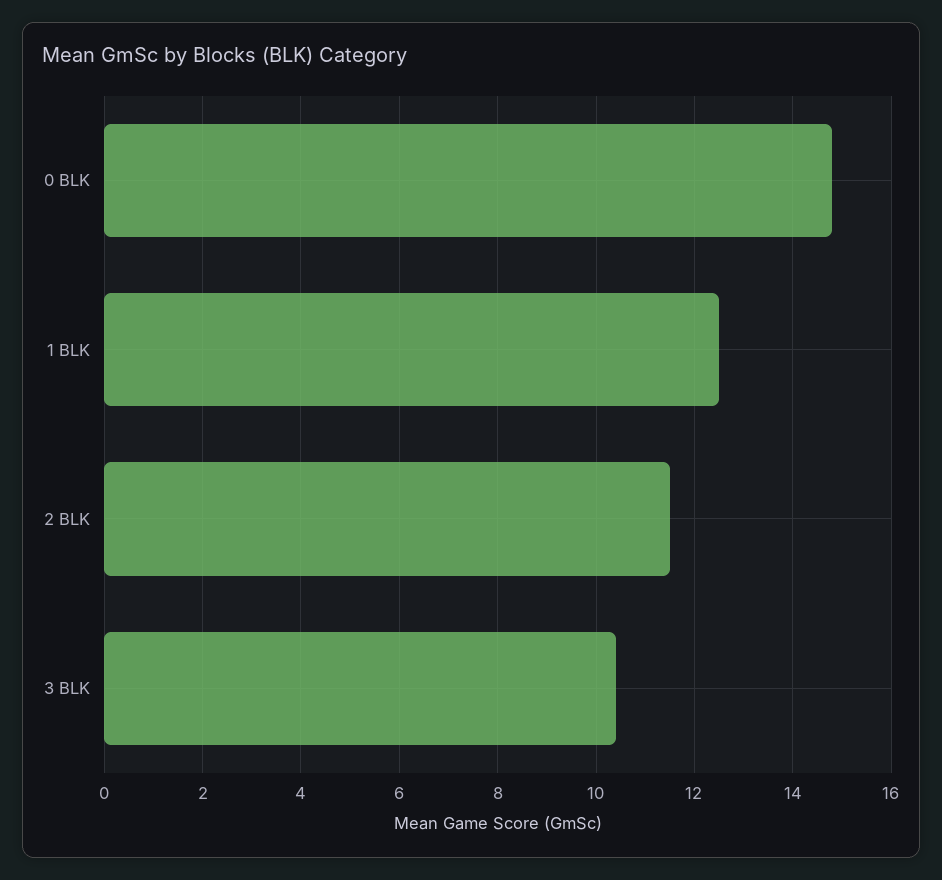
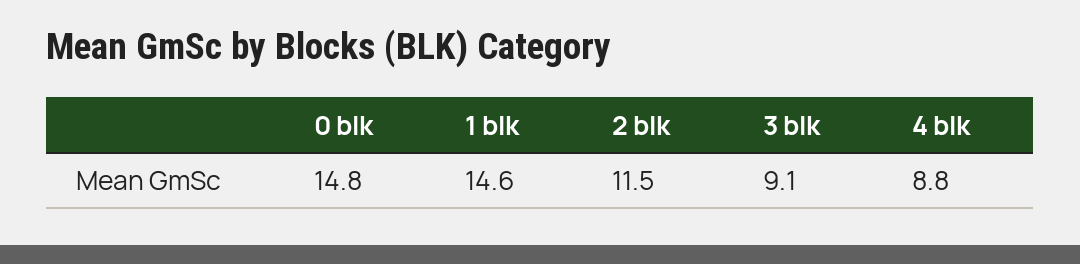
1 BLK: 12.5 -> 14.6
3 BLK: 10.5 -> 9.1
4 blk: none -> 8.8

